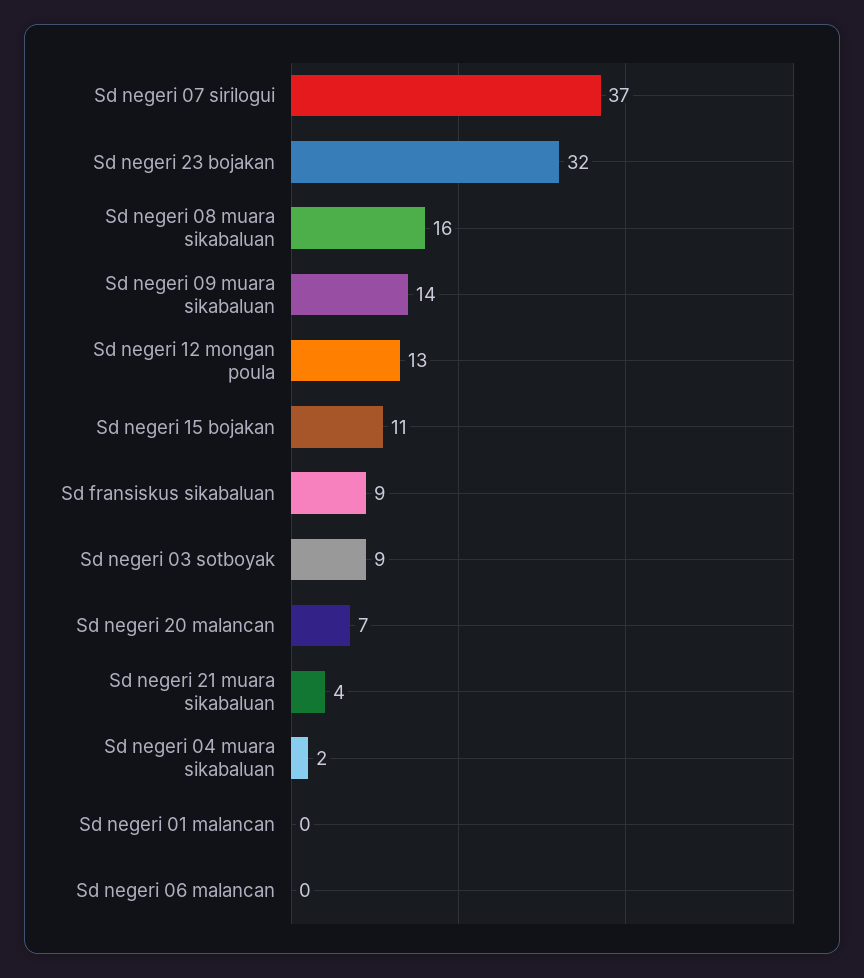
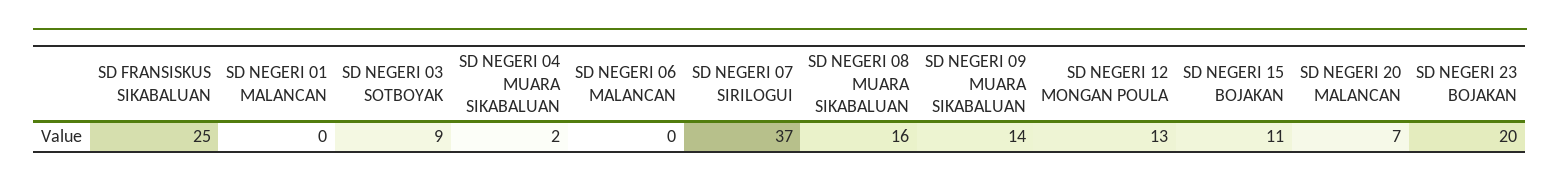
Sd negeri 23 bojakan: 32 -> 20
Sd fransiskus sikabaluan: 9 -> 25
Sd negeri 21 muara sikabaluan: 4 -> none

